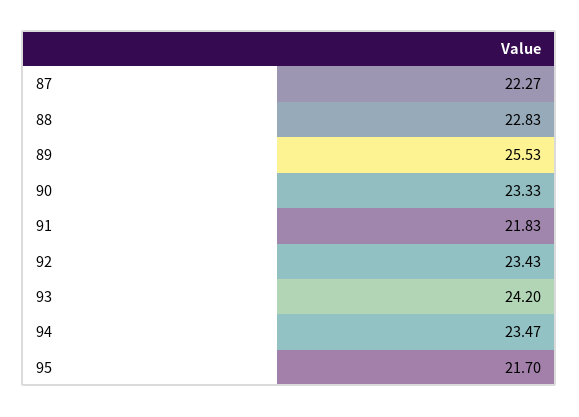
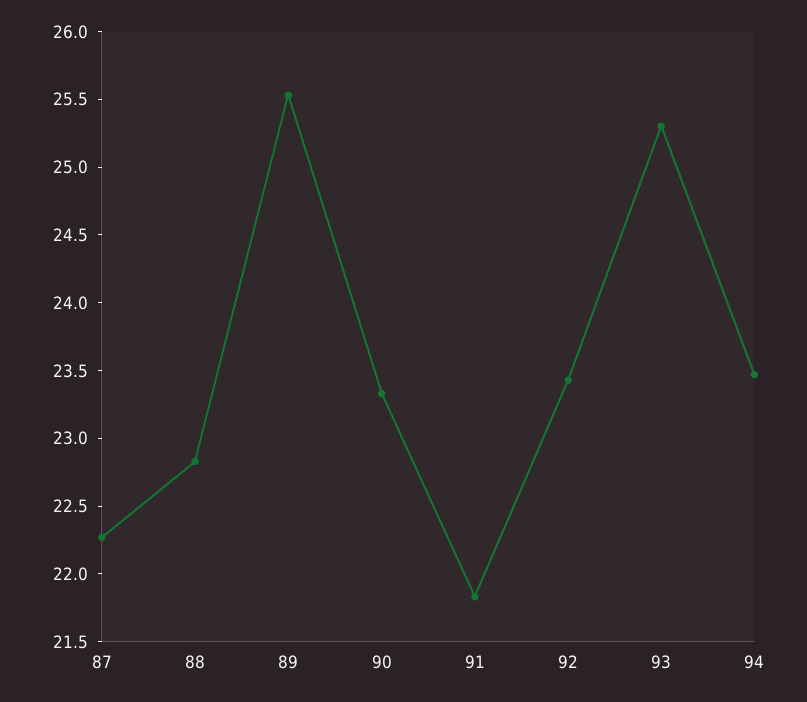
93: 24.2 -> 25.3
95: 21.7 -> none

